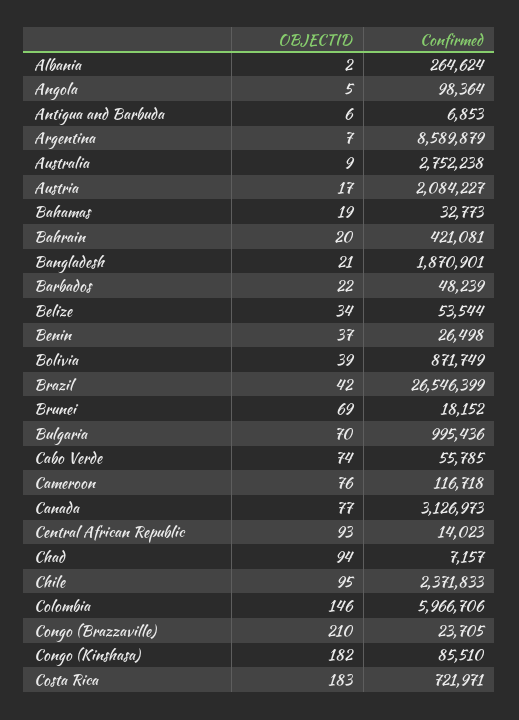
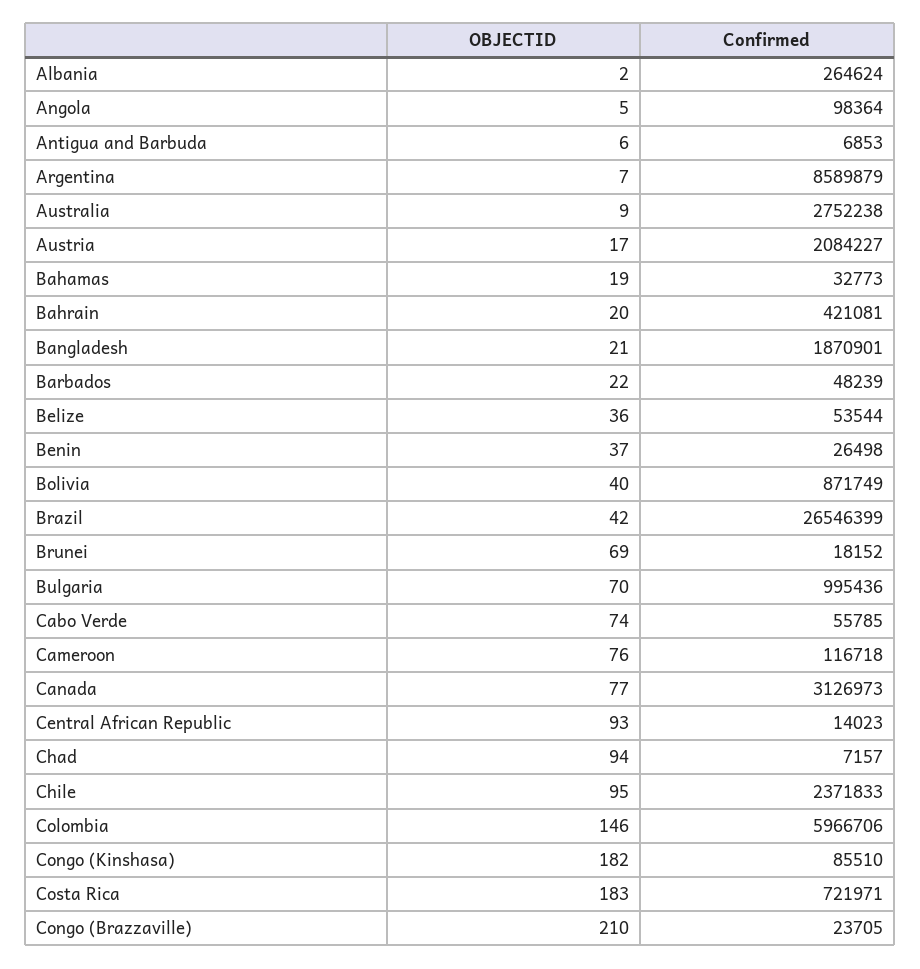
OBJECTID, Belize: 34 -> 36
OBJECTID, Bolivia: 39 -> 40

